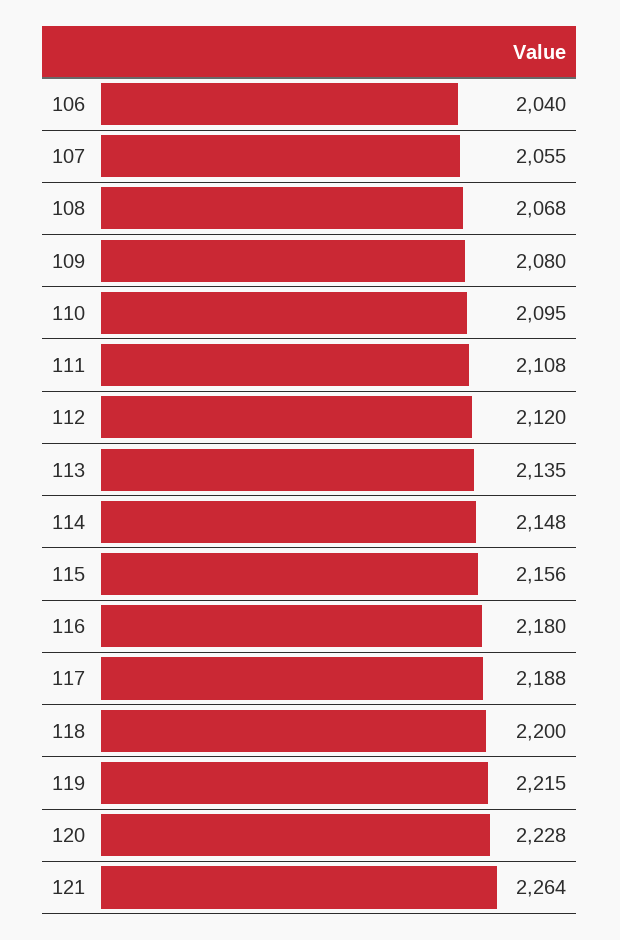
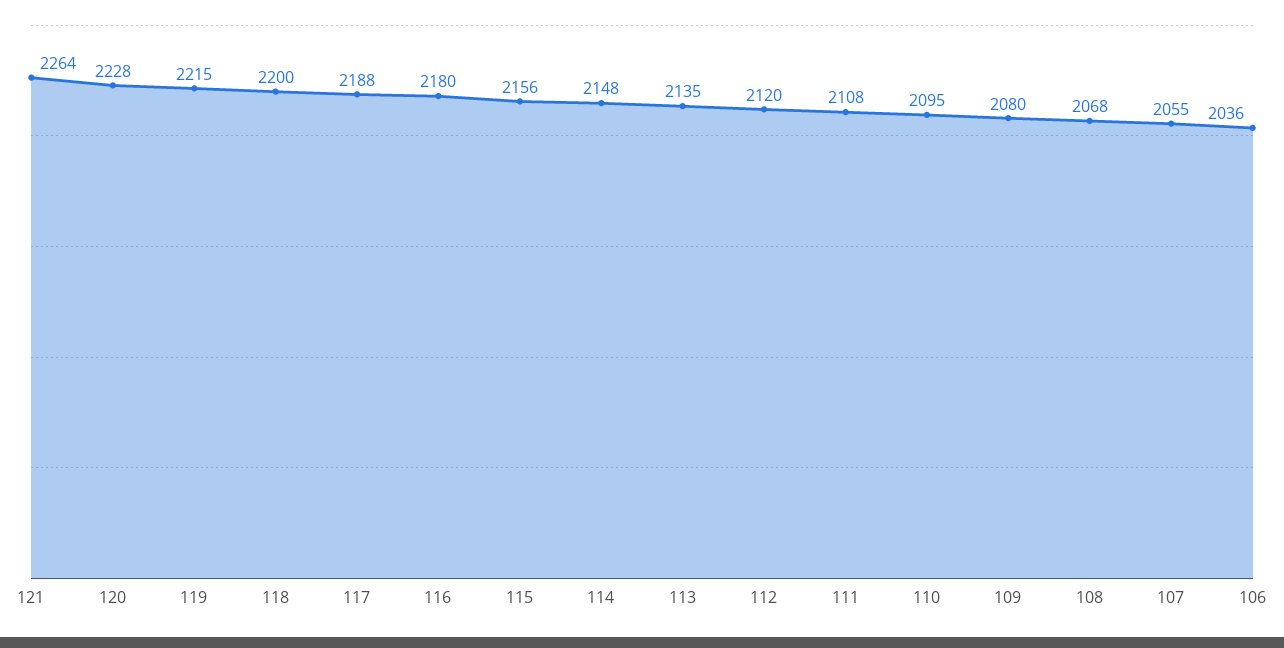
106: 2040 -> 2036

